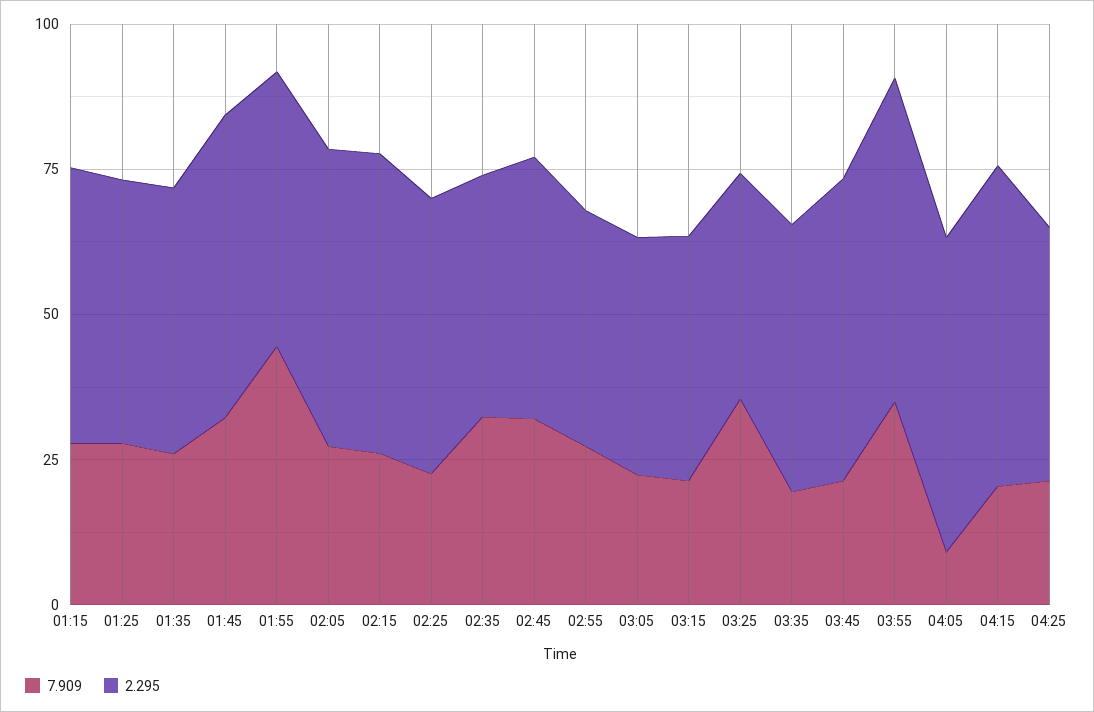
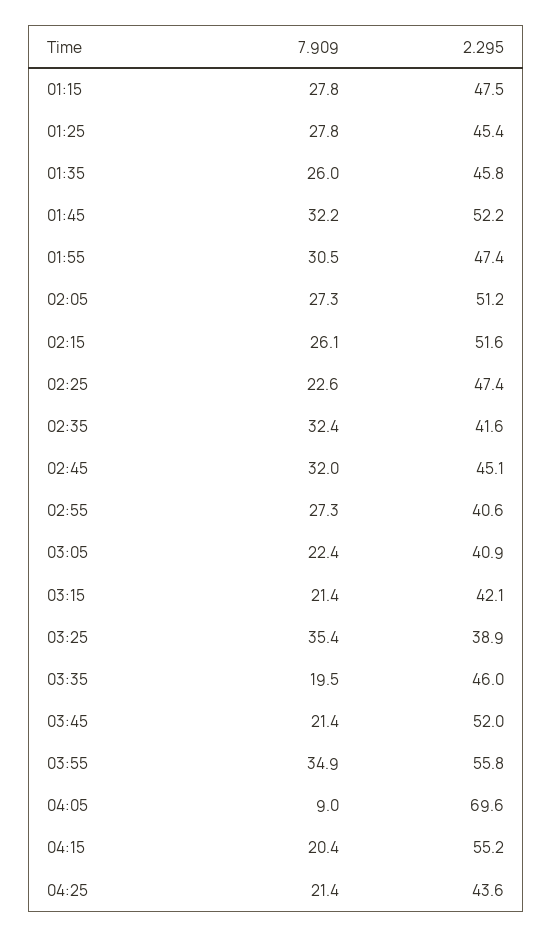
7.909, 01:55: 45 -> 30.5
2.295, 04:05: 55 -> 69.6

